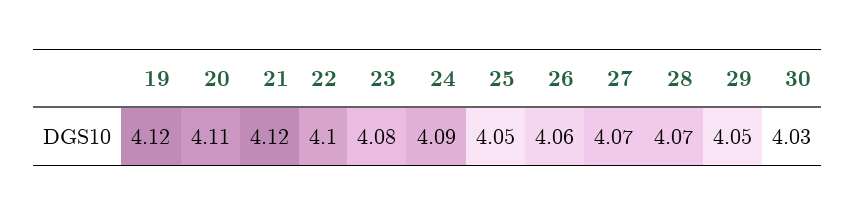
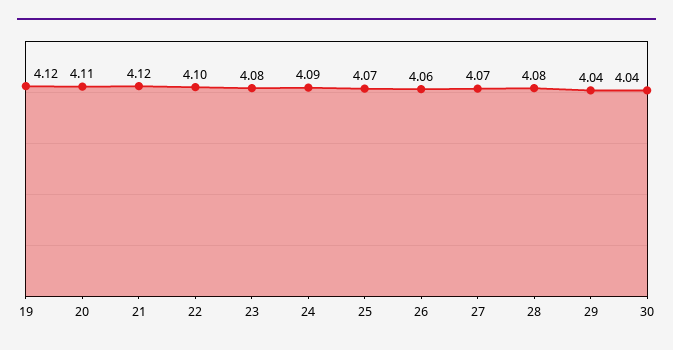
25: 4.05 -> 4.07
28: 4.07 -> 4.08
29: 4.05 -> 4.04
30: 4.03 -> 4.04

